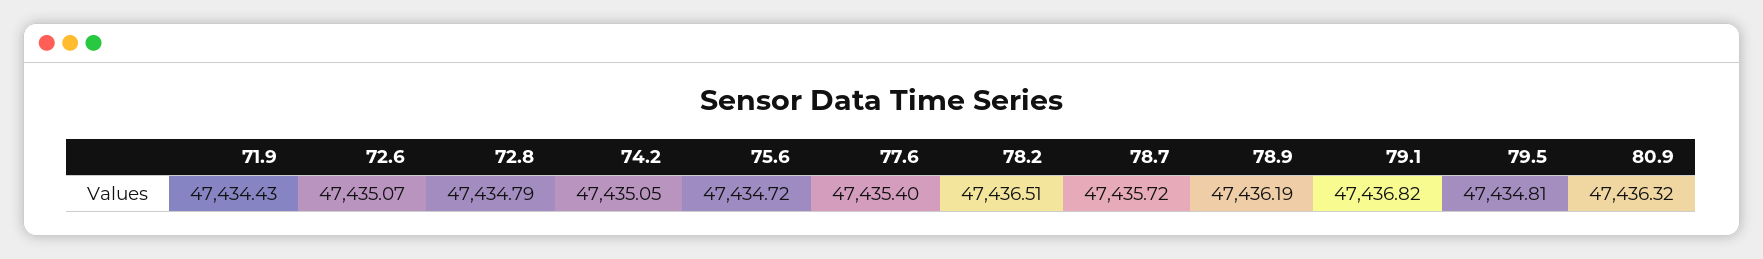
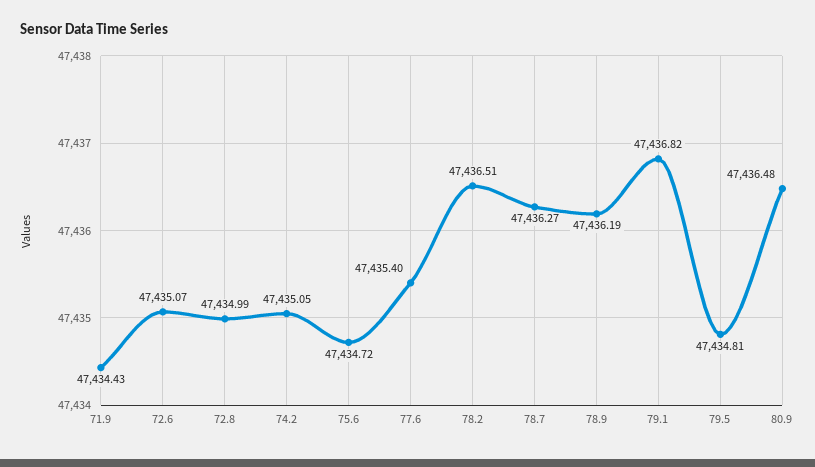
72.8: 47434.79 -> 47434.99
78.7: 47435.72 -> 47436.27
80.9: 47436.32 -> 47436.48

